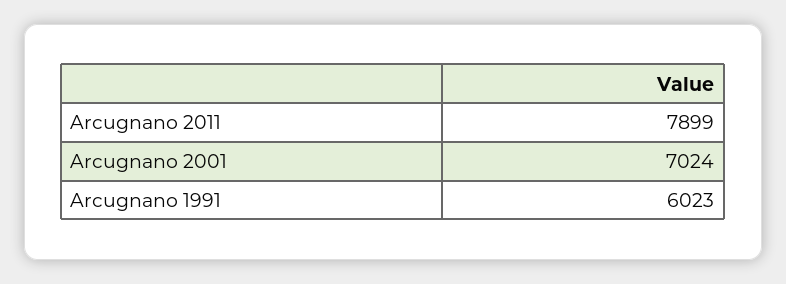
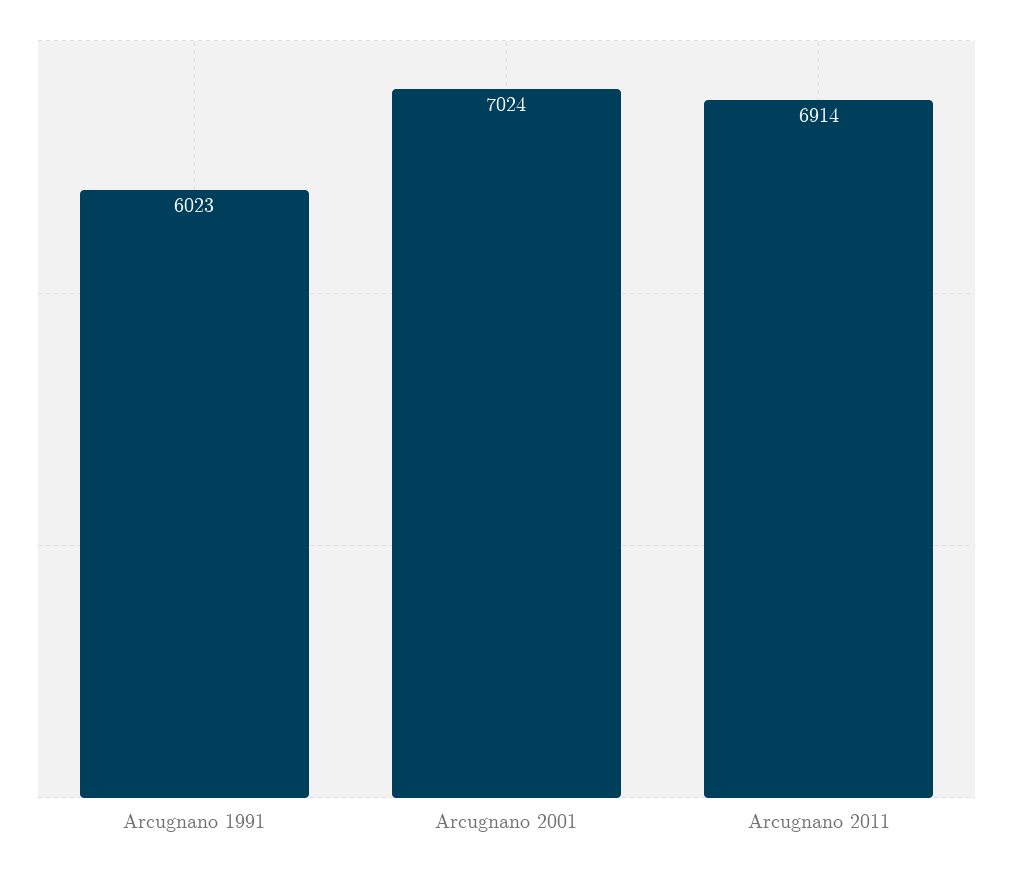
Arcugnano 2011: 7899 -> 6914

